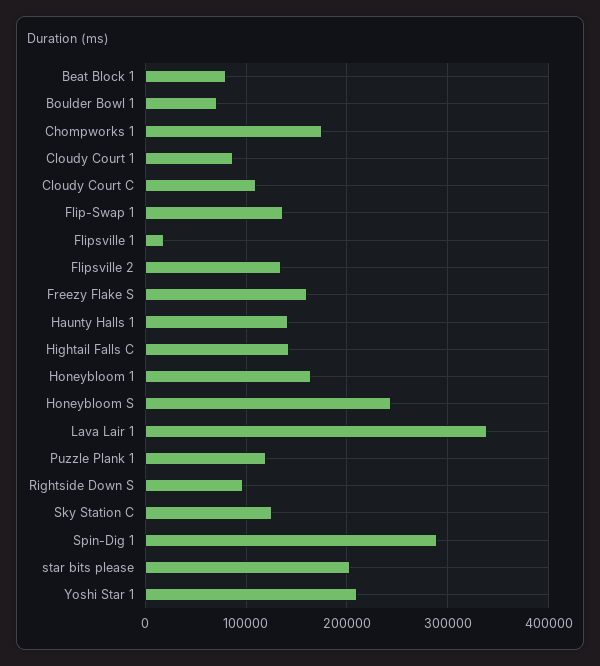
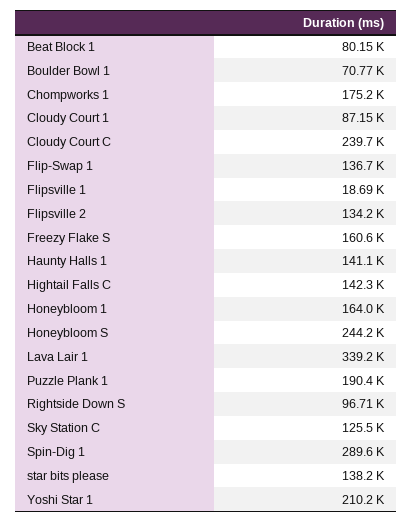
Cloudy Court C: 110000 -> 239700
Puzzle Plank 1: 120000 -> 190400
star bits please: 200000 -> 138200

